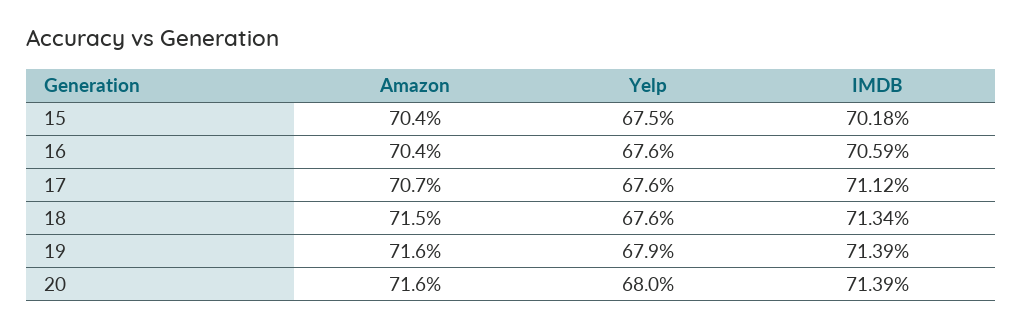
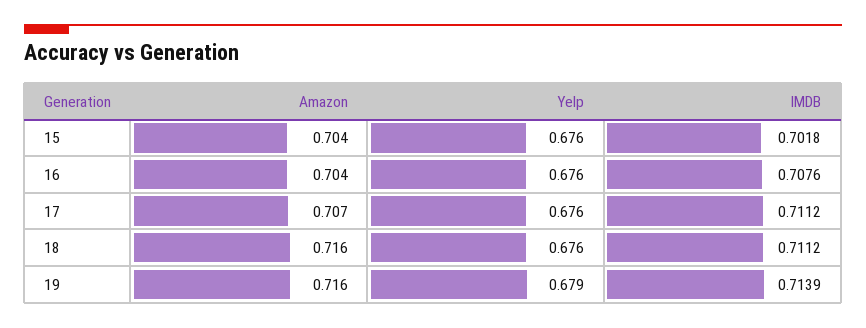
Yelp, 15: 0.675 -> 0.676
IMDB, 16: 0.7059 -> 0.7076
Amazon, 18: 0.715 -> 0.716
IMDB, 18: 0.7134 -> 0.7112
Amazon, 20: 0.716 -> none
Yelp, 20: 0.68 -> none
IMDB, 20: 0.7139 -> none

